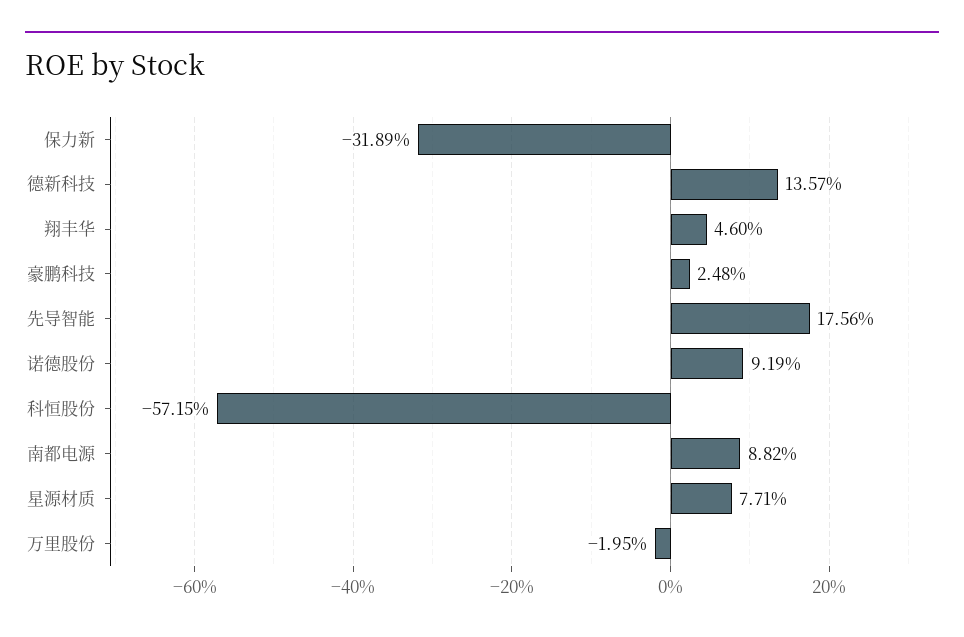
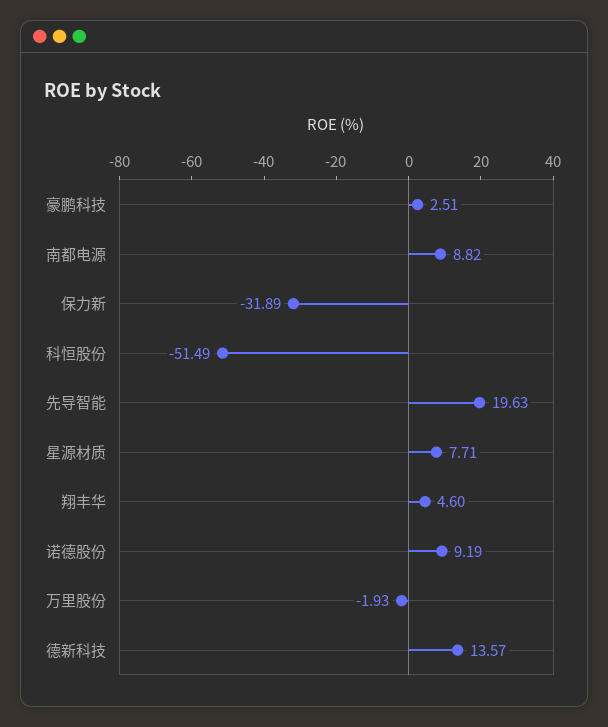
豪鹏科技: 2.48 -> 2.51
先导智能: 17.56 -> 19.63
科恒股份: -57.15 -> -51.49
万里股份: -1.95 -> -1.93

